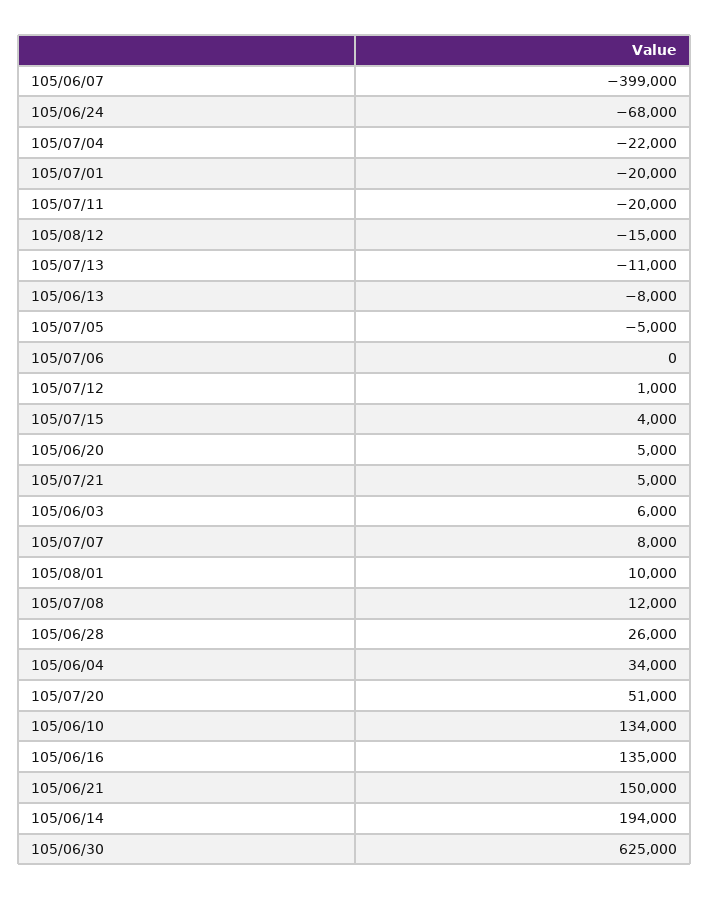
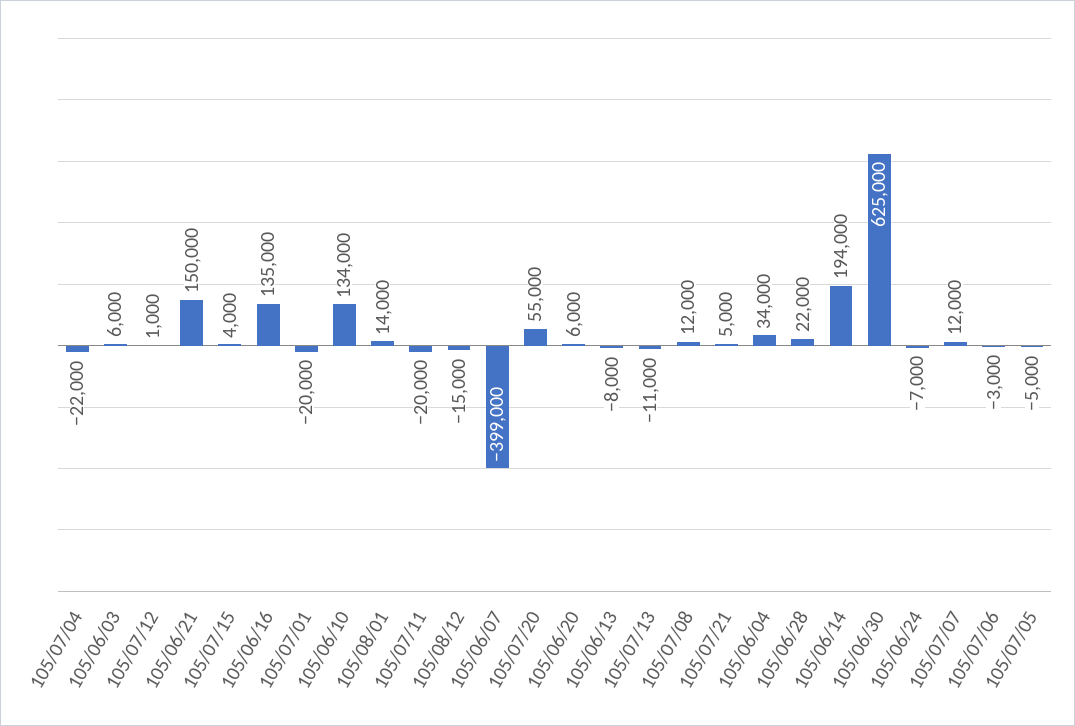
105/06/24: -68000 -> -7000
105/07/06: 0 -> -3000
105/06/20: 5000 -> 6000
105/07/07: 8000 -> 12000
105/08/01: 10000 -> 14000
105/06/28: 26000 -> 22000
105/07/20: 51000 -> 55000

